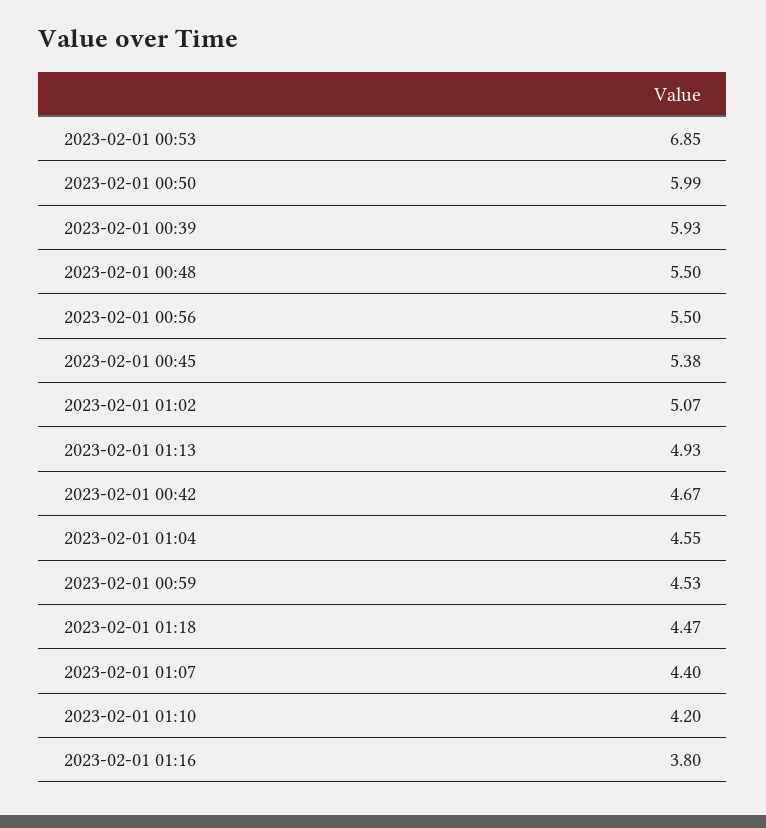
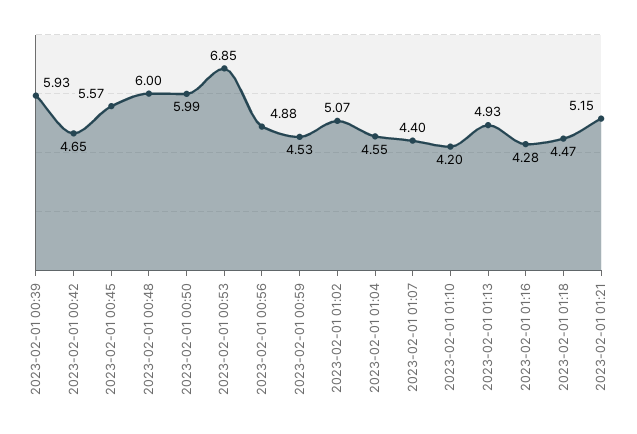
2023-02-01 00:48: 5.5 -> 6
2023-02-01 00:56: 5.5 -> 4.88
2023-02-01 00:45: 5.38 -> 5.57
2023-02-01 00:42: 4.67 -> 4.65
2023-02-01 01:16: 3.8 -> 4.28
2023-02-01 01:21: none -> 5.15

